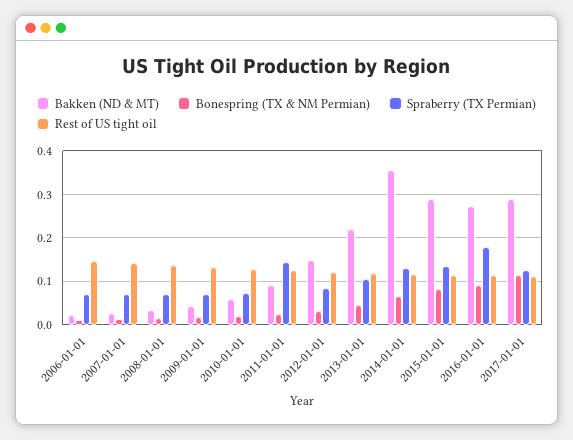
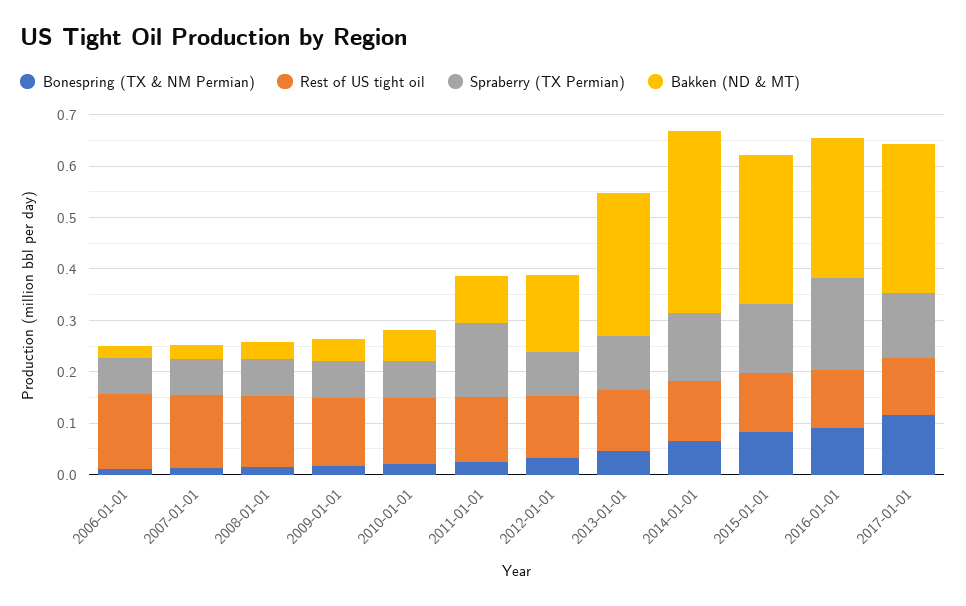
Bakken (ND & MT), 2013-01-01: 0.22 -> 0.28

